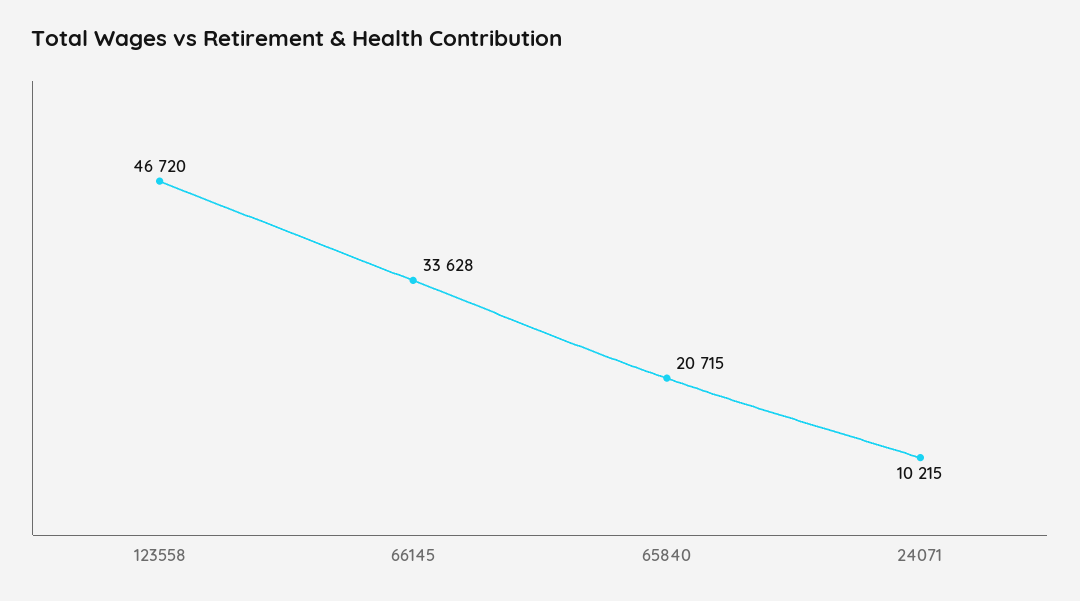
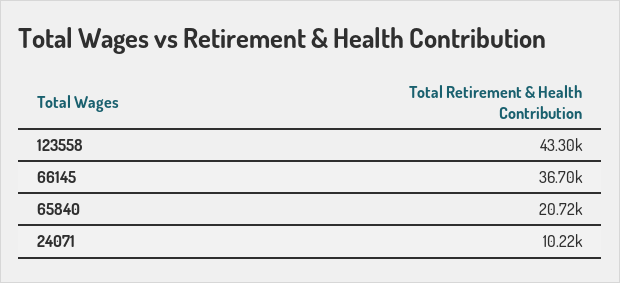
123558: 46720 -> 43300
66145: 33628 -> 36700

